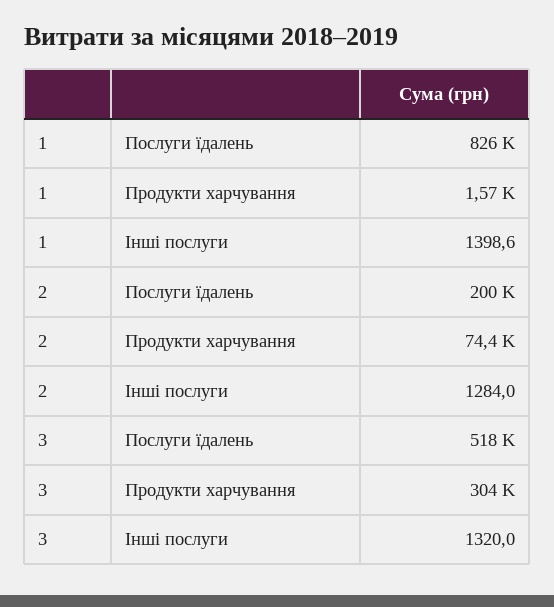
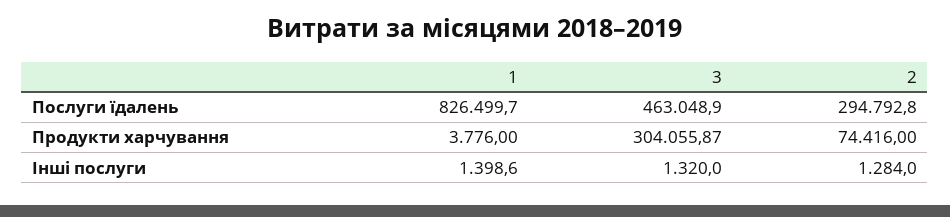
1, Продукти харчування: 1570 -> 3776
2, Послуги їдалень: 200000 -> 294792.8
3, Послуги їдалень: 518000 -> 463048.9

